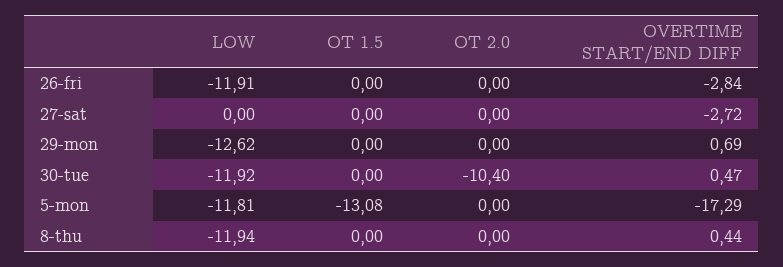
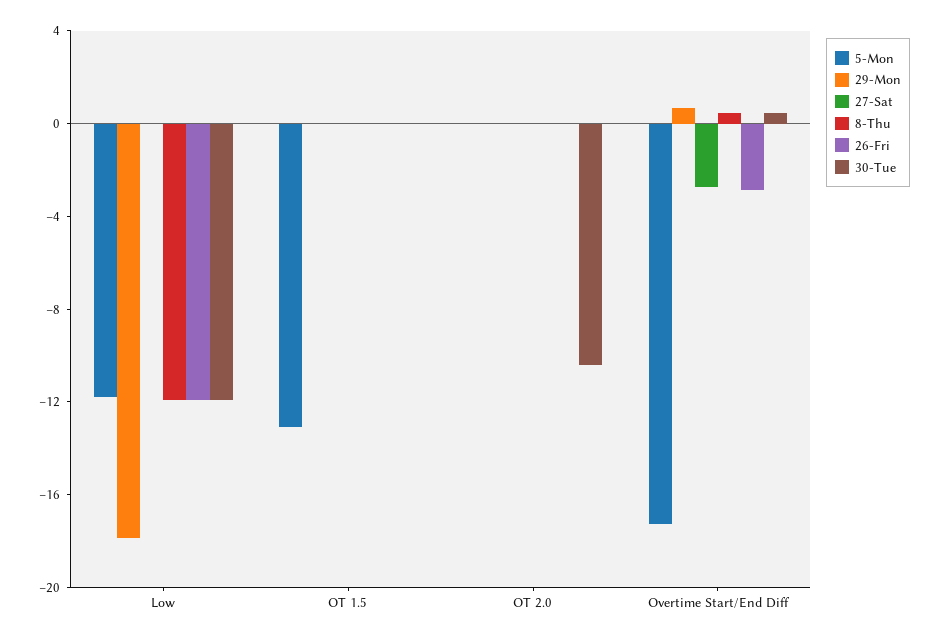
29-mon, LOW: -12.62 -> -18

